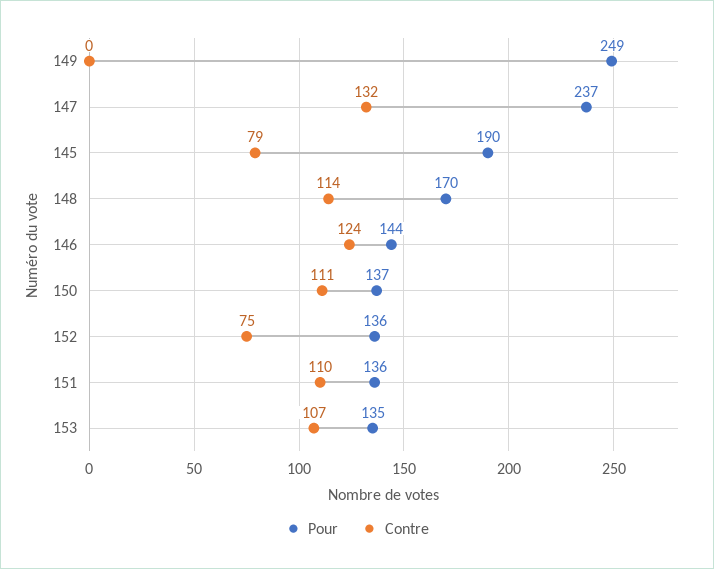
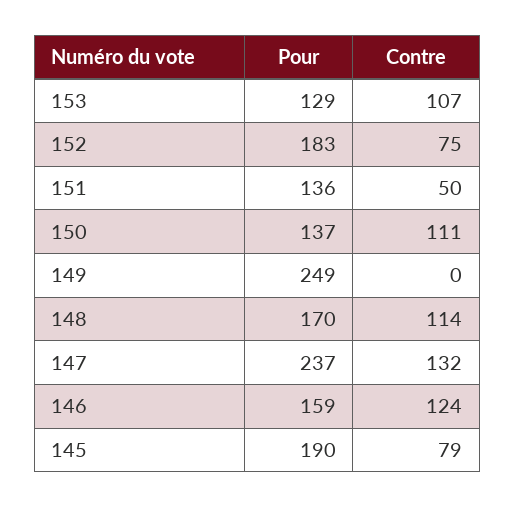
Pour, 146: 144 -> 159
Pour, 152: 136 -> 183
Contre, 151: 110 -> 50
Pour, 153: 135 -> 129

